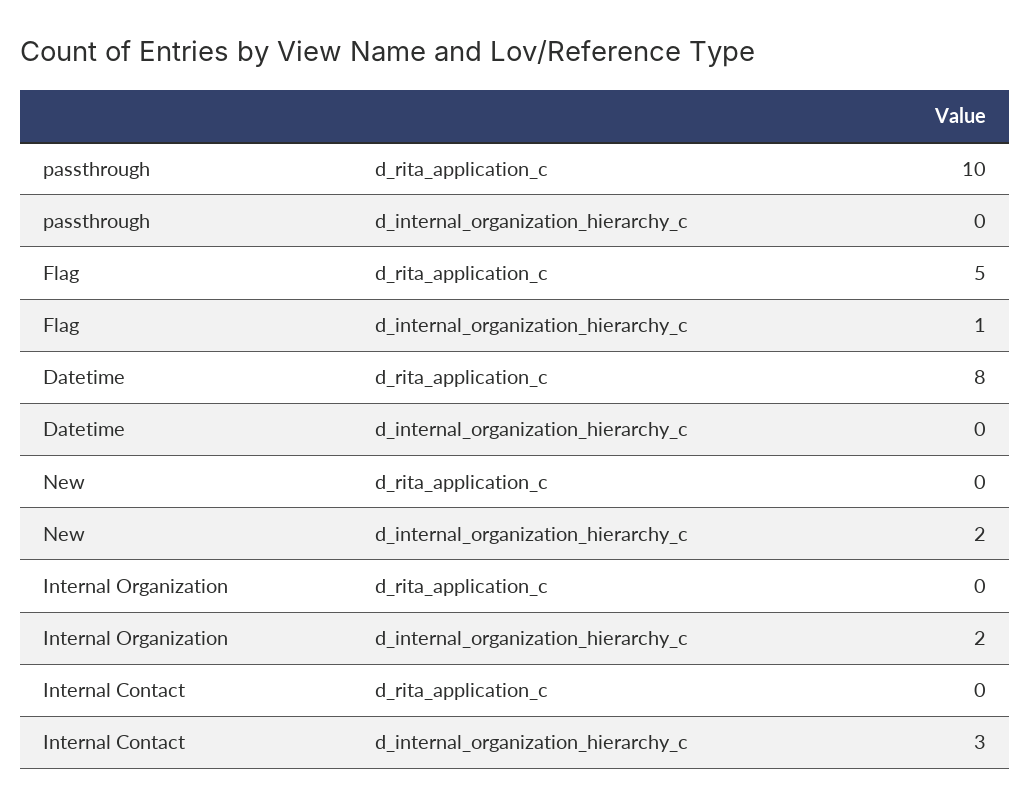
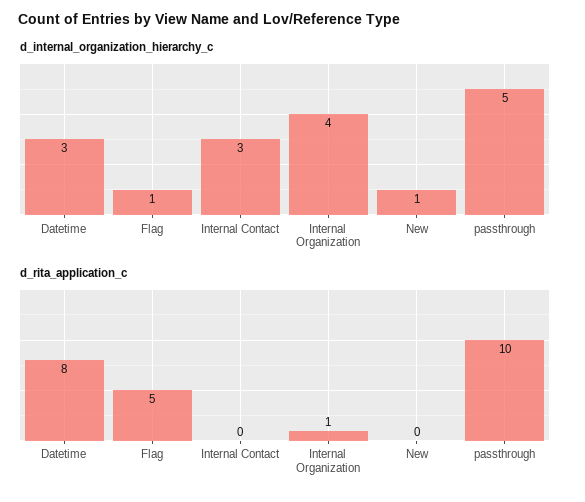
d_internal_organization_hierarchy_c, passthrough: 0 -> 5
d_internal_organization_hierarchy_c, Datetime: 0 -> 3
d_internal_organization_hierarchy_c, New: 2 -> 1
d_rita_application_c, Internal Organization: 0 -> 1
d_internal_organization_hierarchy_c, Internal Organization: 2 -> 4

